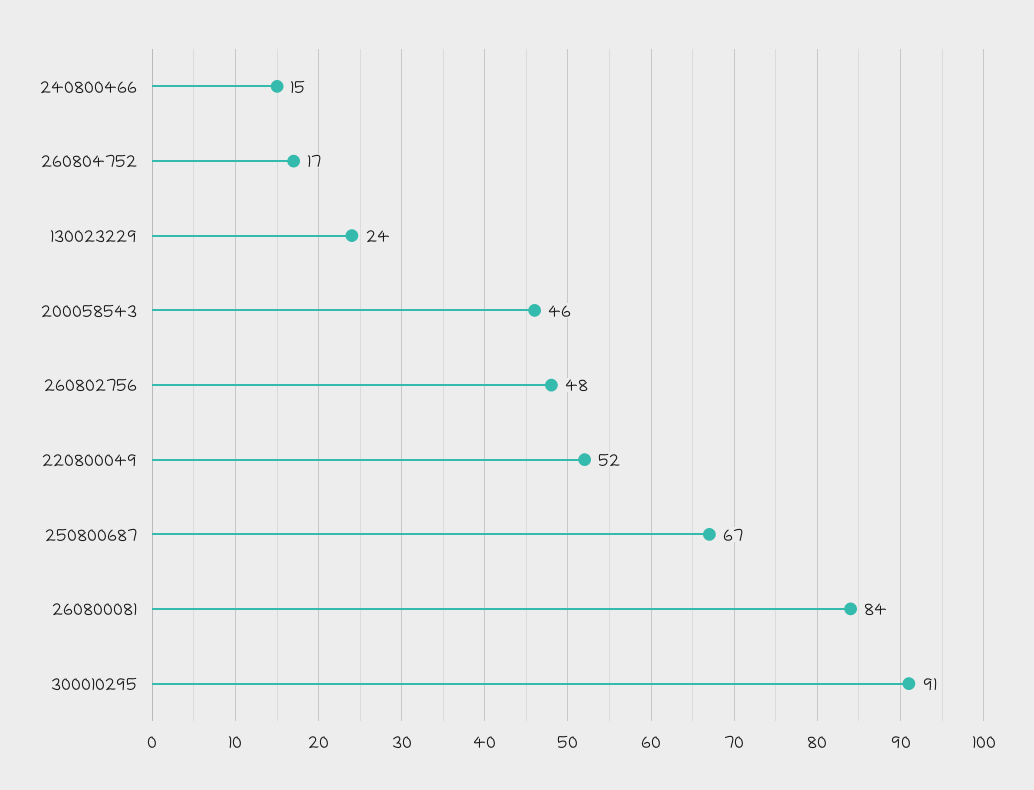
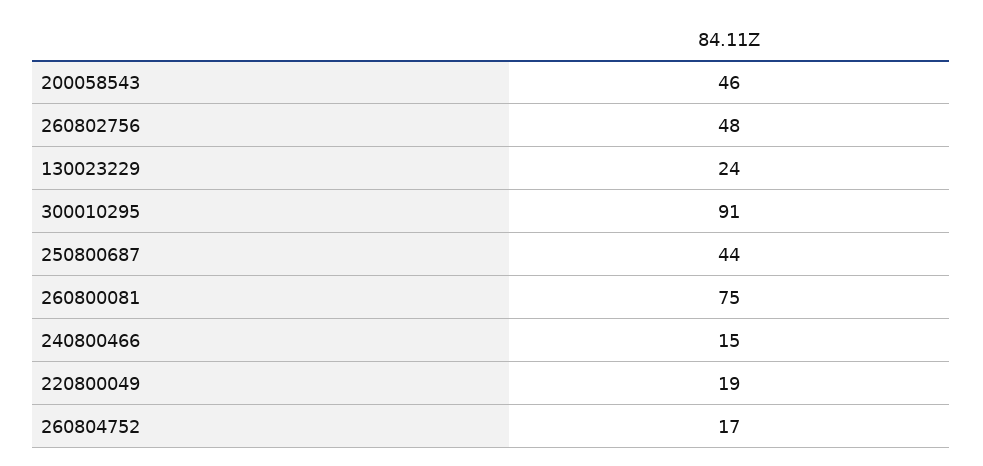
220800049: 52 -> 19
250800687: 67 -> 44
260800081: 84 -> 75

